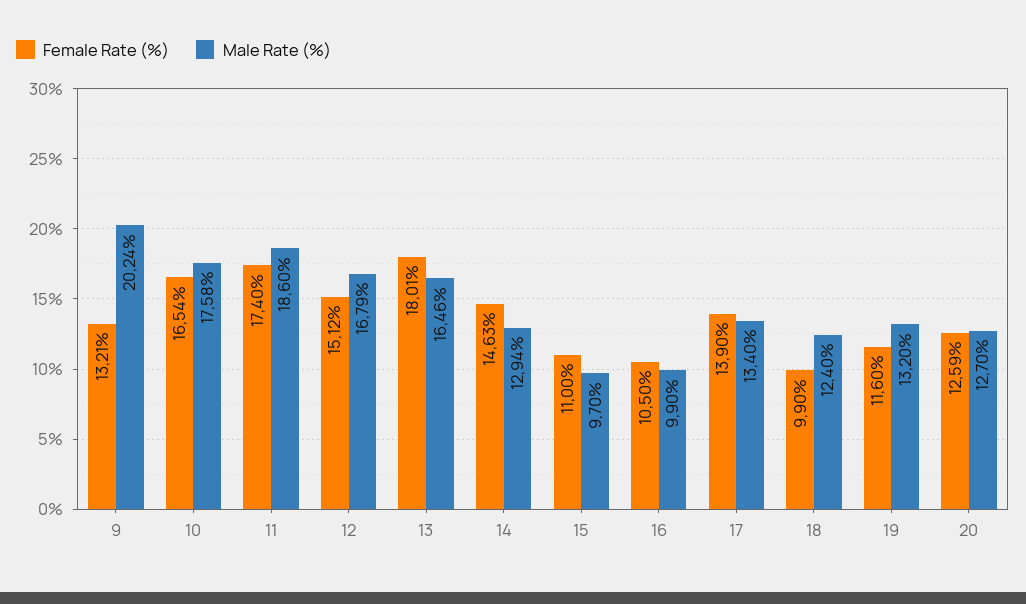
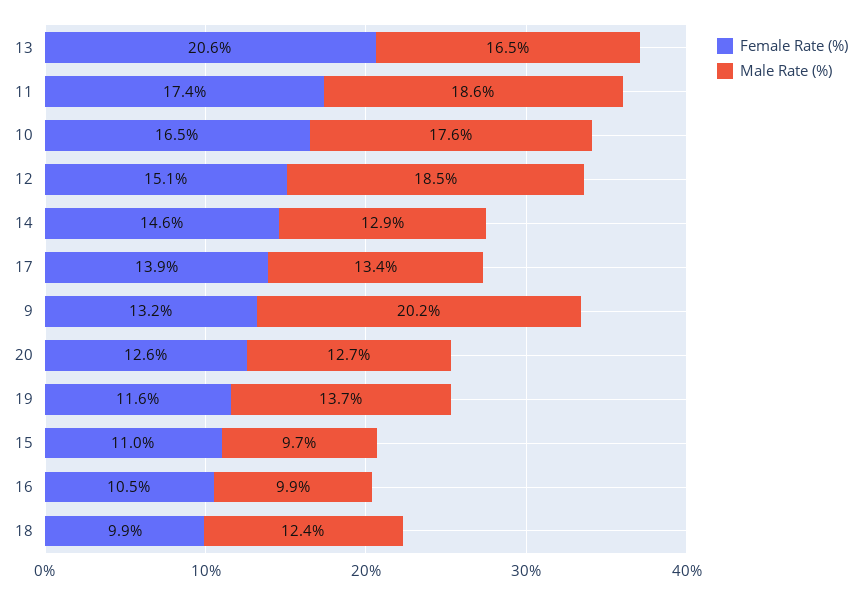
Male Rate (%), 12: 16.79 -> 18.5
Female Rate (%), 13: 18.01 -> 20.6
Male Rate (%), 19: 13.2 -> 13.7

